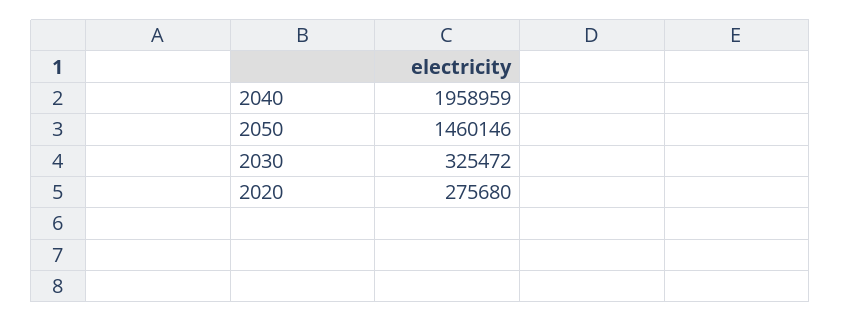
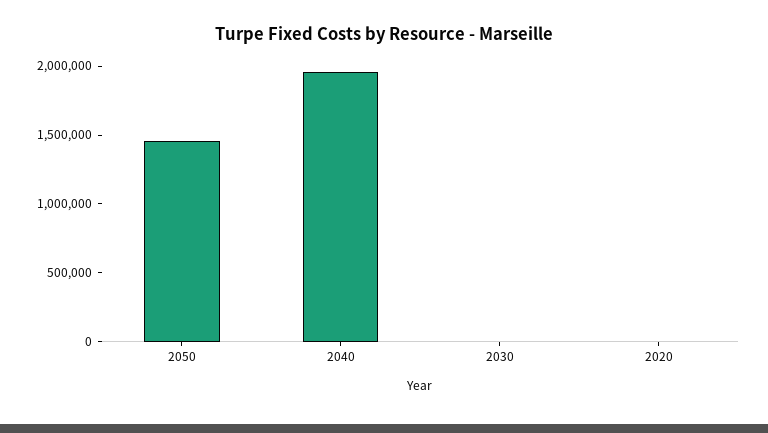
2030: 325472 -> 0
2020: 275680 -> 0

